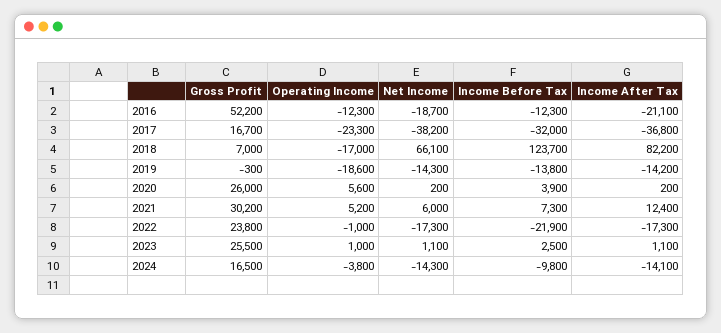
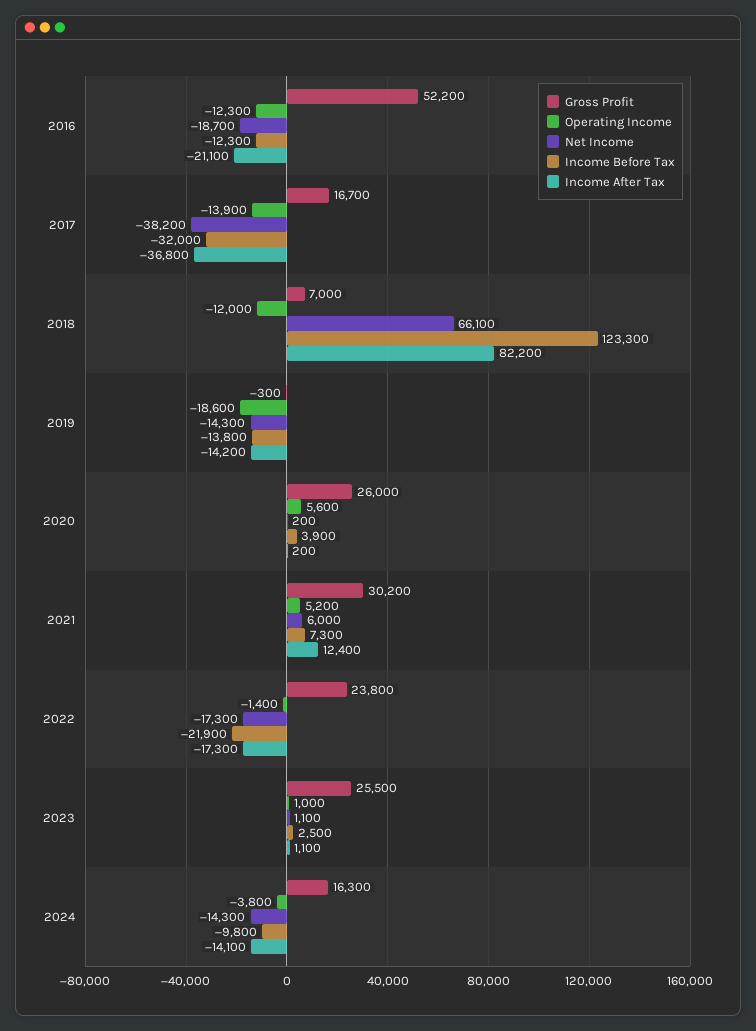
Operating Income, 2017: -23300 -> -13900
Operating Income, 2018: -17000 -> -12000
Income Before Tax, 2018: 123700 -> 123300
Operating Income, 2022: -1000 -> -1400
Gross Profit, 2024: 16500 -> 16300

